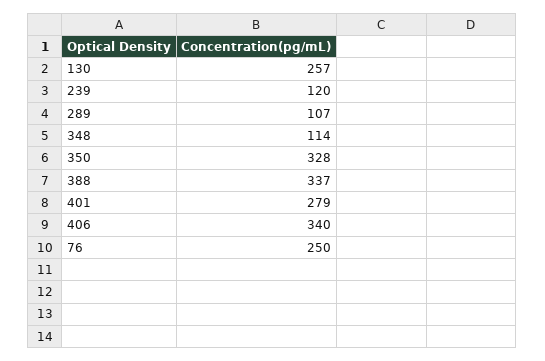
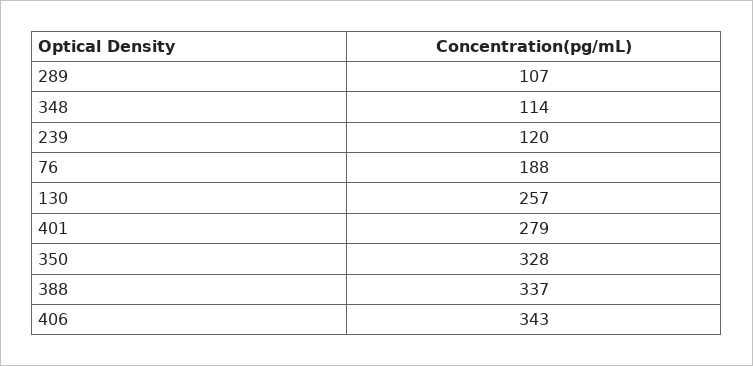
406: 340 -> 343
76: 250 -> 188

